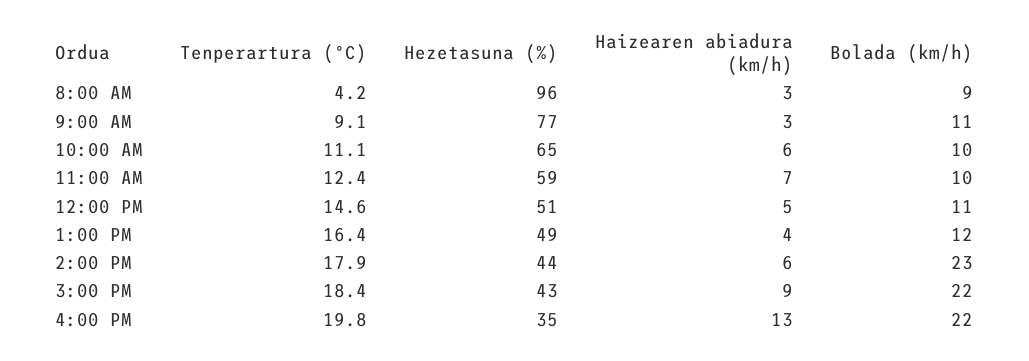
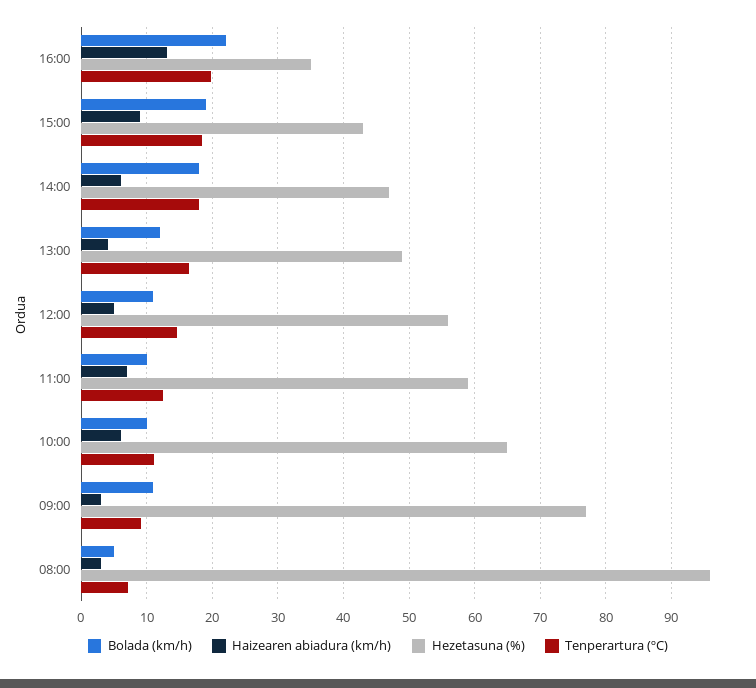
Tenperartura (ºC), 8:00 AM: 4.2 -> 7
Bolada (km/h), 8:00 AM: 9 -> 5
Hezetasuna (%), 12:00 PM: 51 -> 56
Hezetasuna (%), 2:00 PM: 44 -> 47
Bolada (km/h), 2:00 PM: 23 -> 18
Bolada (km/h), 3:00 PM: 22 -> 19

